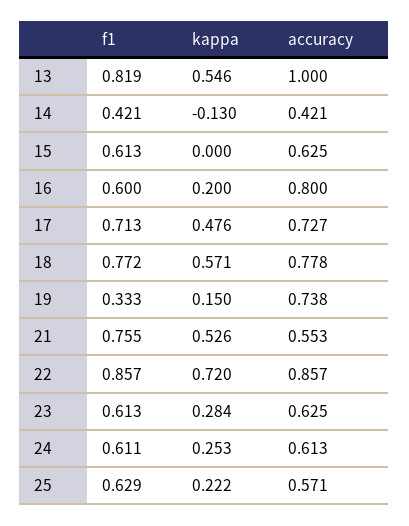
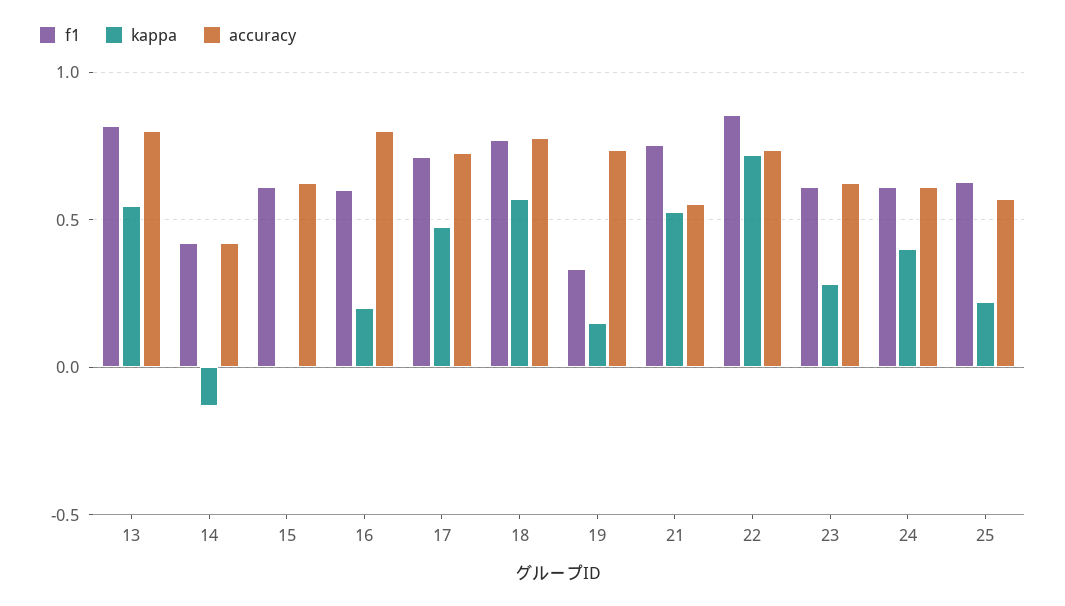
accuracy, 13: 1 -> 0.8
accuracy, 22: 0.857 -> 0.75
kappa, 24: 0.253 -> 0.4

